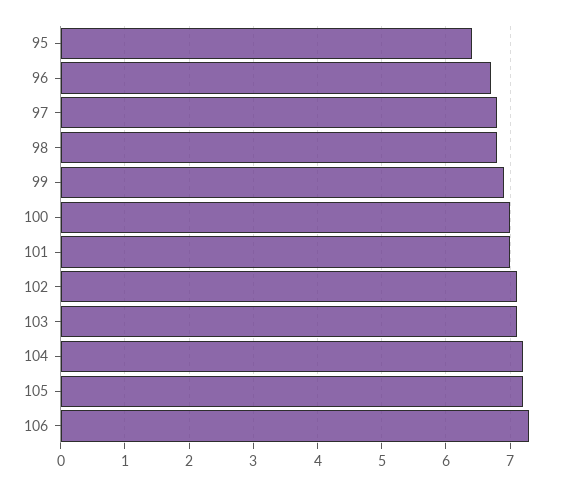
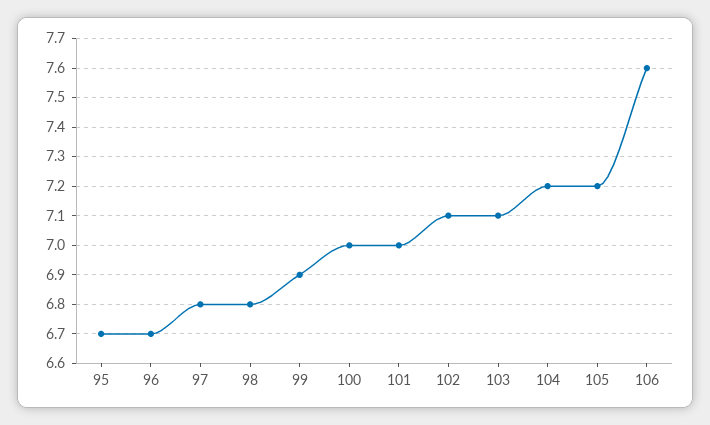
95: 6.4 -> 6.7
106: 7.3 -> 7.6

